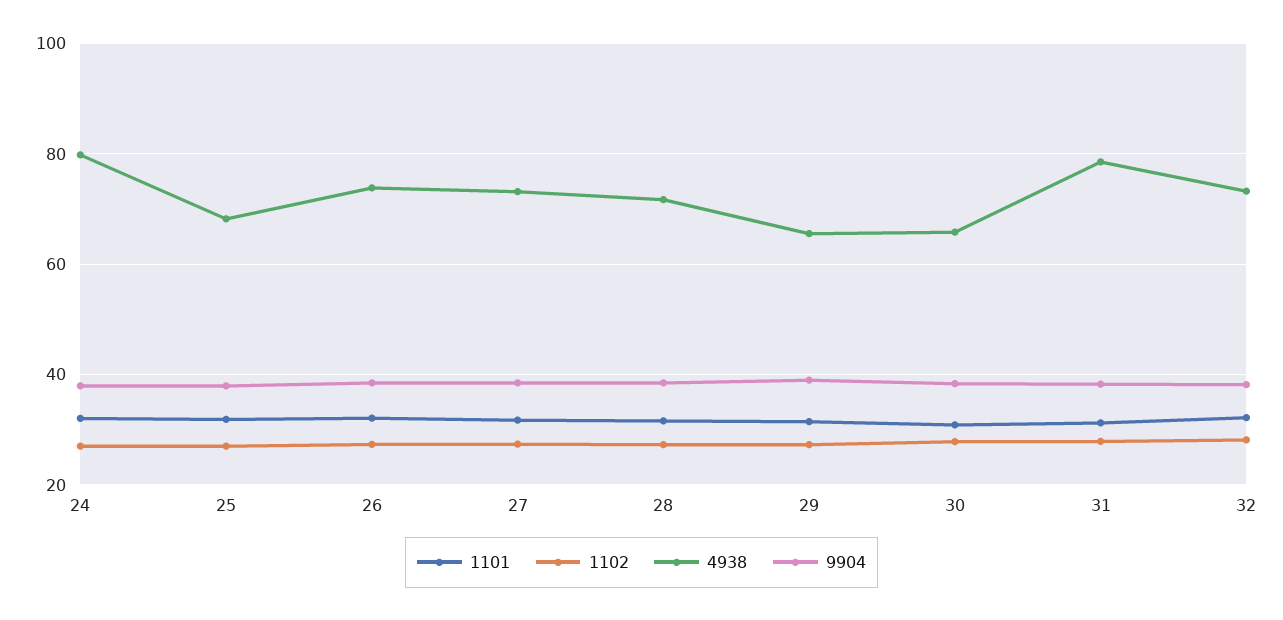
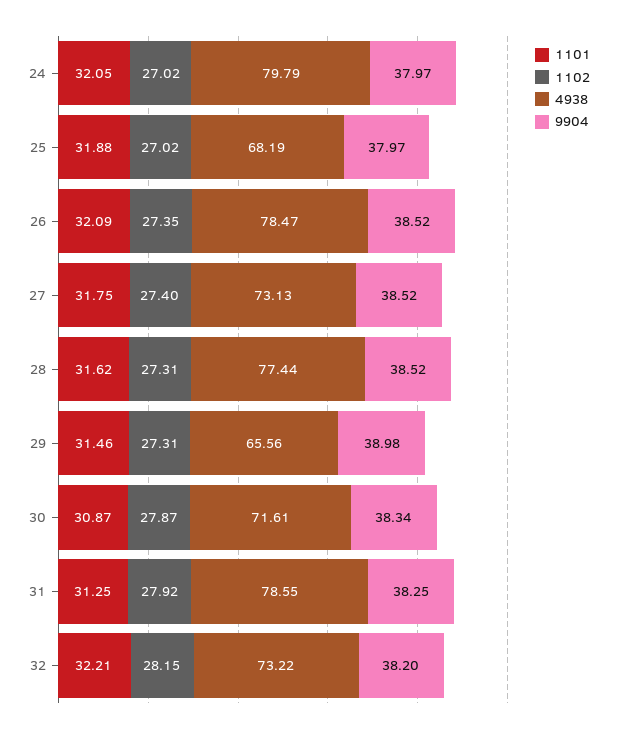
4938, 26: 74 -> 78.47
4938, 28: 72 -> 77.44
4938, 30: 66 -> 71.61

